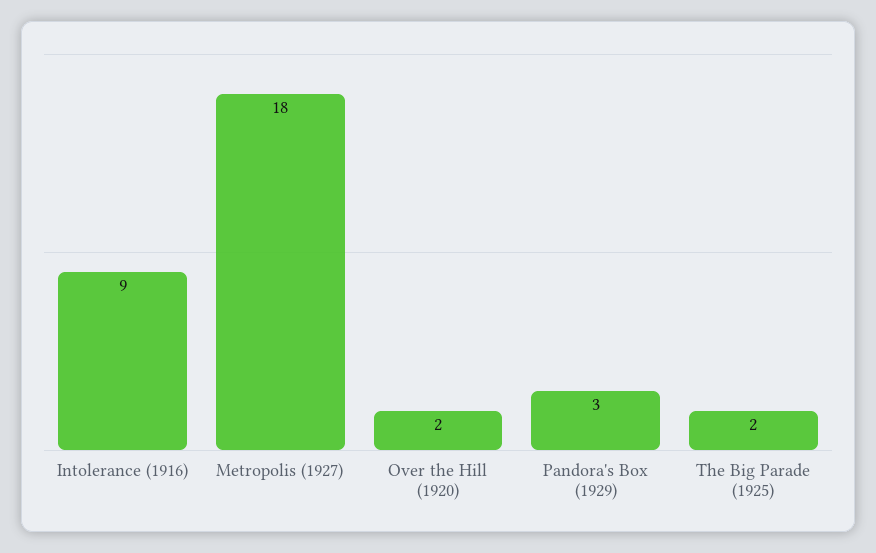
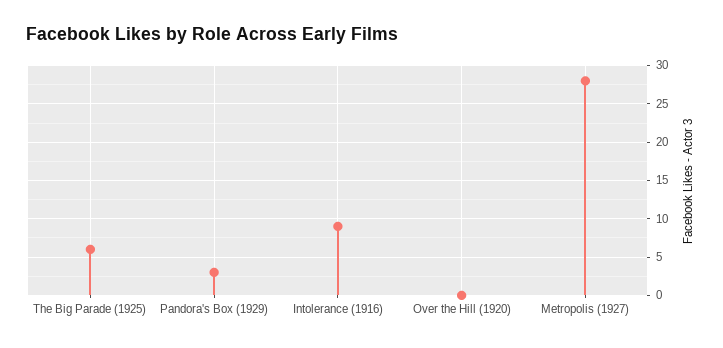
Metropolis (1927): 18 -> 28
Over the Hill (1920): 2 -> 0
The Big Parade (1925): 2 -> 6

